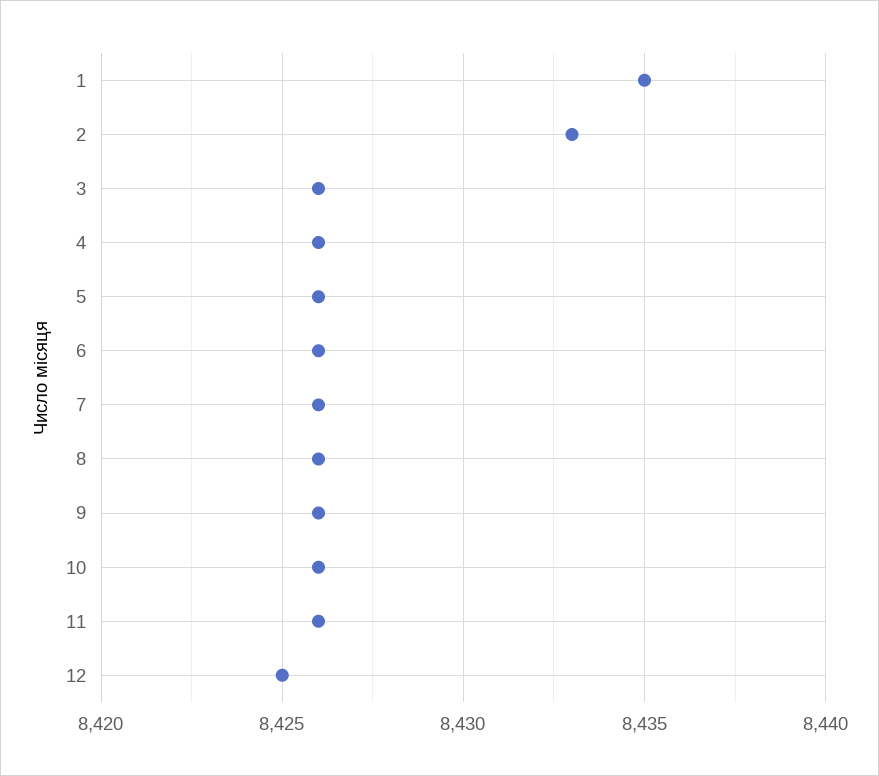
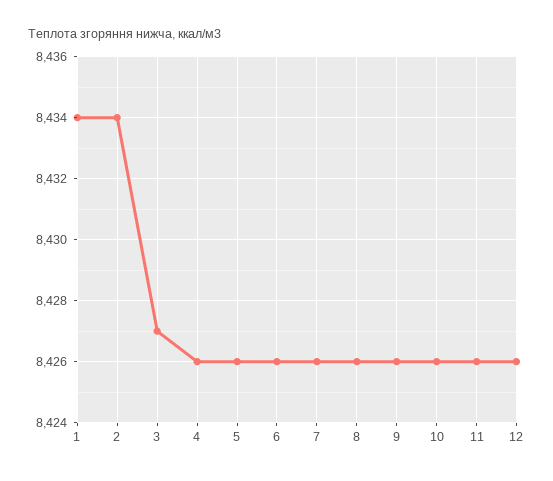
1: 8435 -> 8434
2: 8433 -> 8434
3: 8426 -> 8427
12: 8425 -> 8426

